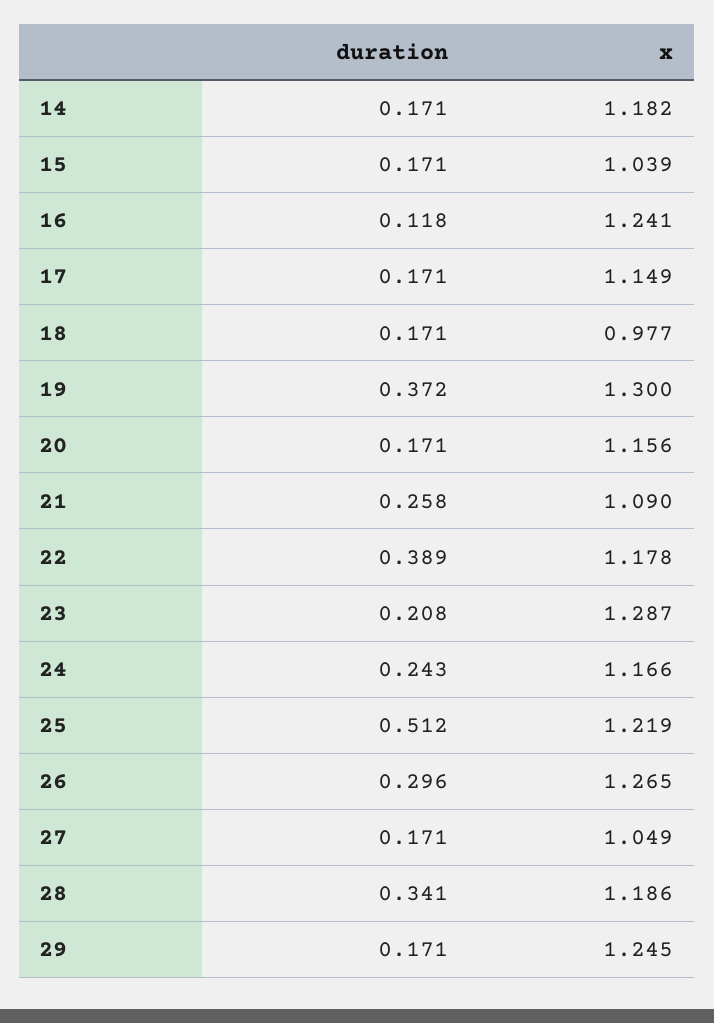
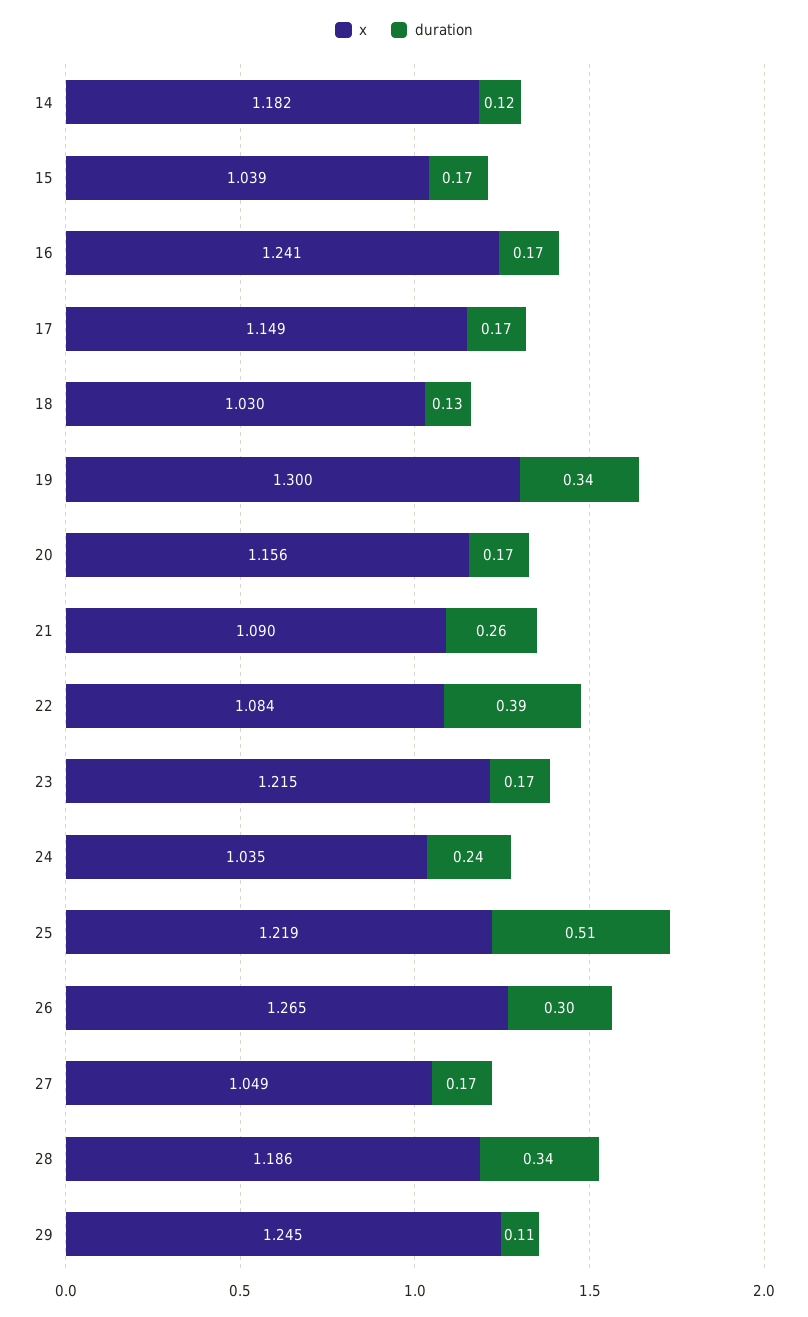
duration, 14: 0.171 -> 0.12
duration, 16: 0.118 -> 0.17
duration, 18: 0.171 -> 0.13
x, 18: 0.977 -> 1.03
duration, 19: 0.372 -> 0.34
x, 22: 1.178 -> 1.084
duration, 23: 0.208 -> 0.17
x, 23: 1.287 -> 1.215
x, 24: 1.166 -> 1.035
duration, 29: 0.171 -> 0.11

